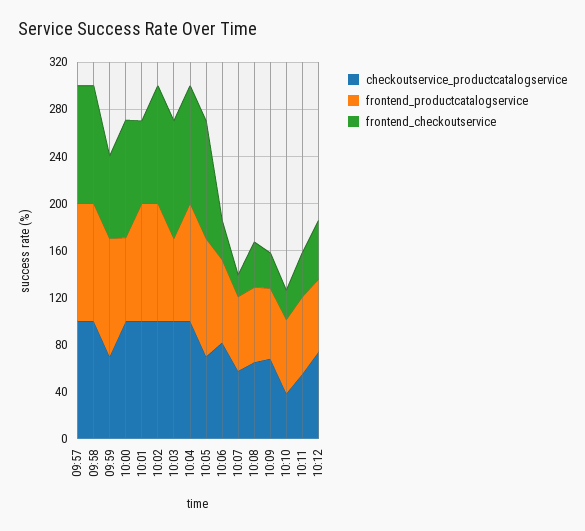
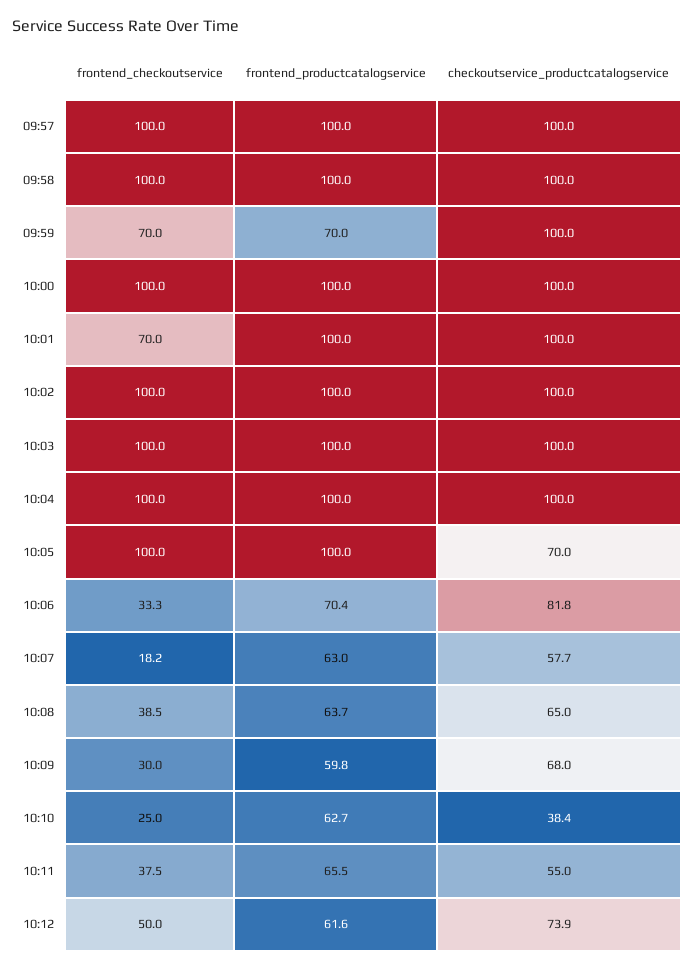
checkoutservice_productcatalogservice, 09:59: 70 -> 100
frontend_productcatalogservice, 09:59: 100 -> 70
frontend_productcatalogservice, 10:00: 70 -> 100
frontend_productcatalogservice, 10:03: 70 -> 100

